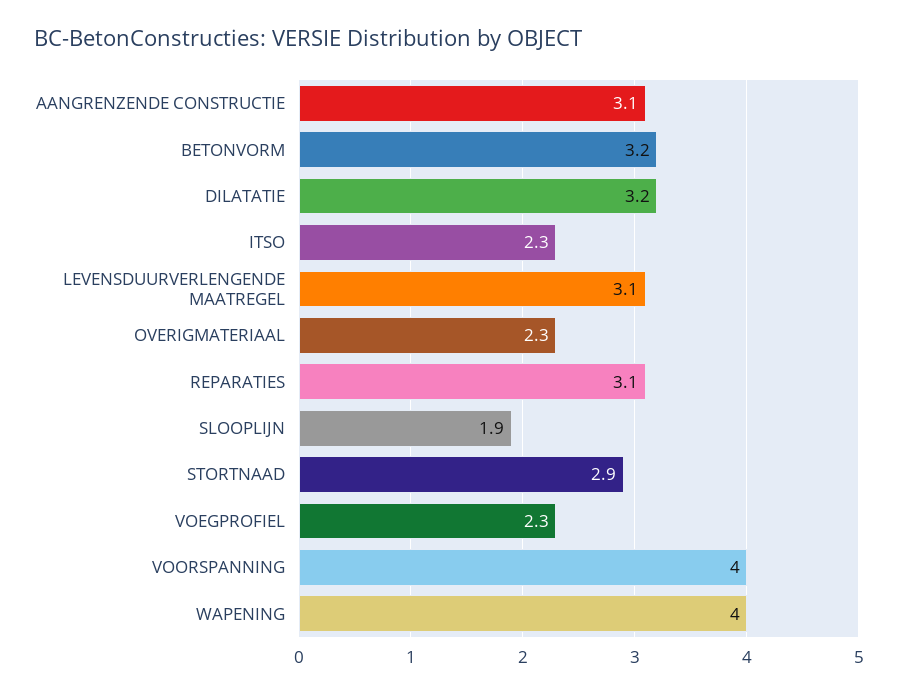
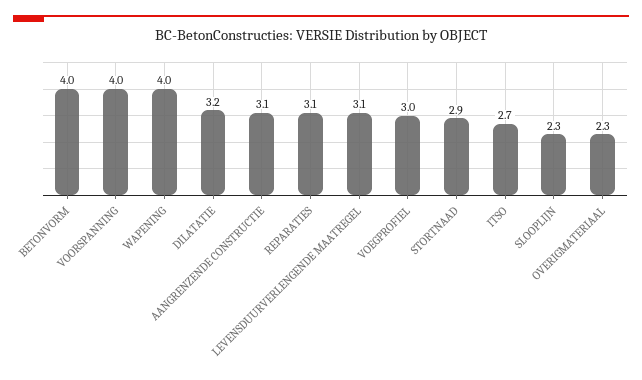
BETONVORM: 3.2 -> 4
ITSO: 2.3 -> 2.7
SLOOPLIJN: 1.9 -> 2.3
VOEGPROFIEL: 2.3 -> 3

